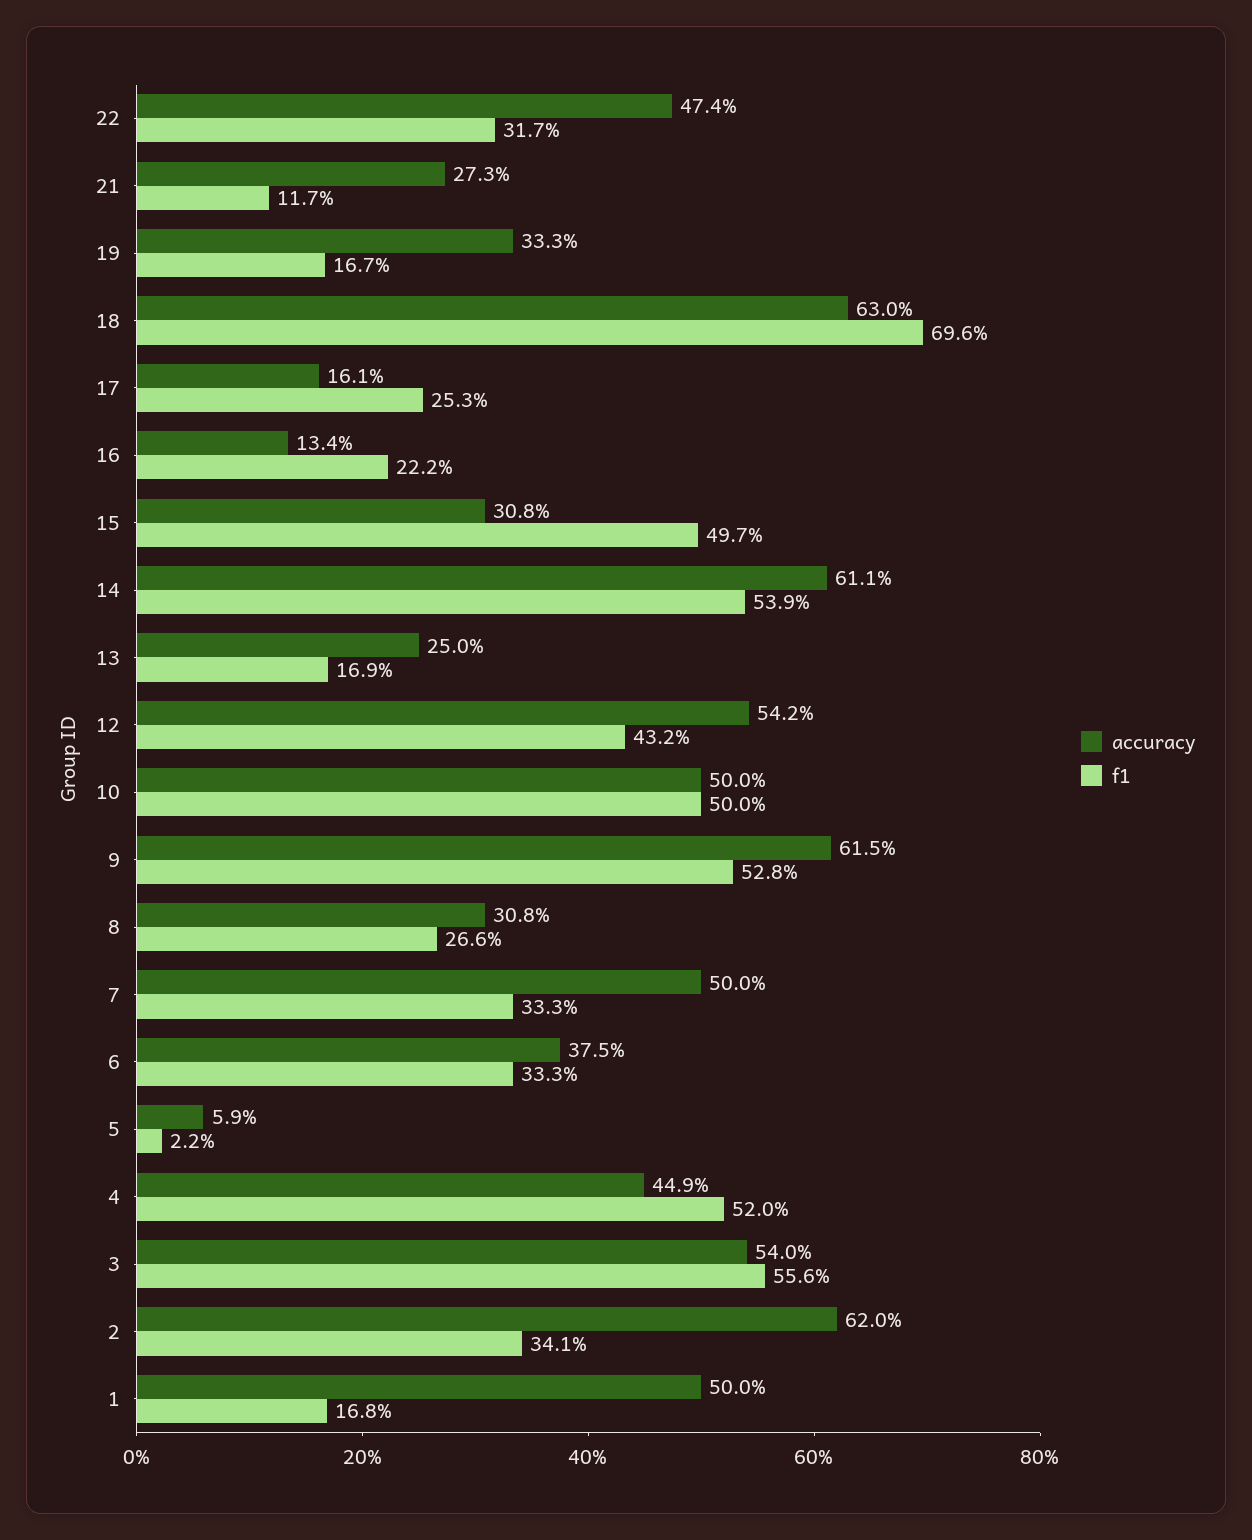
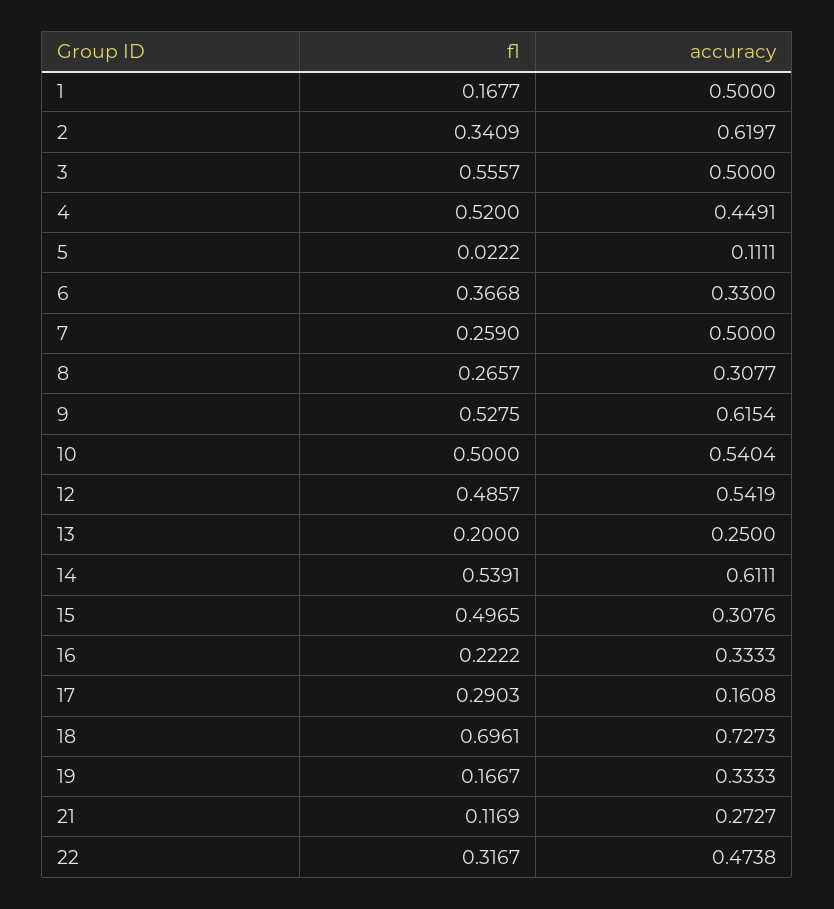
accuracy, 18: 0.63 -> 0.7273
f1, 17: 0.253 -> 0.2903
accuracy, 16: 0.134 -> 0.3333
f1, 13: 0.169 -> 0.2
f1, 12: 0.432 -> 0.4857
accuracy, 10: 0.5 -> 0.5404
f1, 7: 0.333 -> 0.259
accuracy, 6: 0.375 -> 0.33
f1, 6: 0.333 -> 0.3668
accuracy, 5: 0.059 -> 0.1111
accuracy, 3: 0.54 -> 0.5

